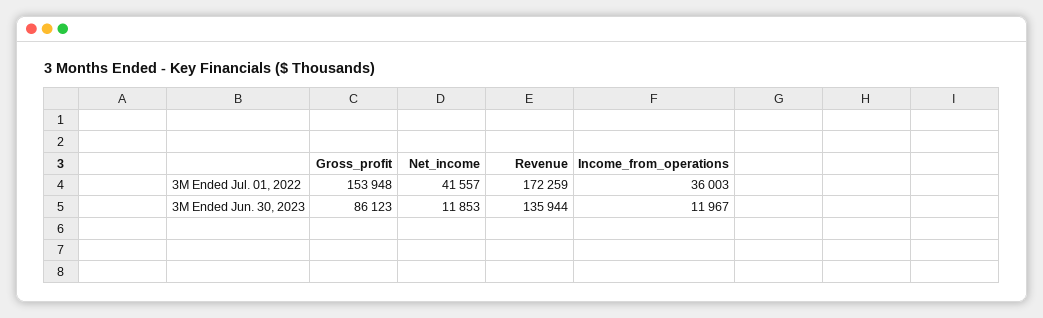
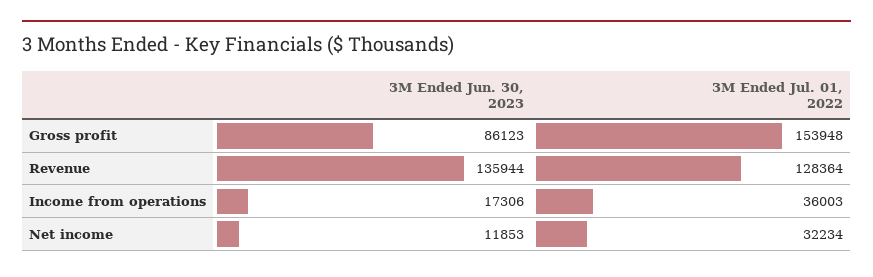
Net_income, 3M Ended Jul. 01, 2022: 41557 -> 32234
Revenue, 3M Ended Jul. 01, 2022: 172259 -> 128364
Income_from_operations, 3M Ended Jun. 30, 2023: 11967 -> 17306

